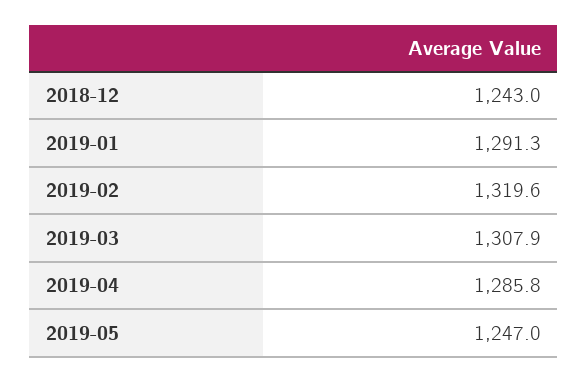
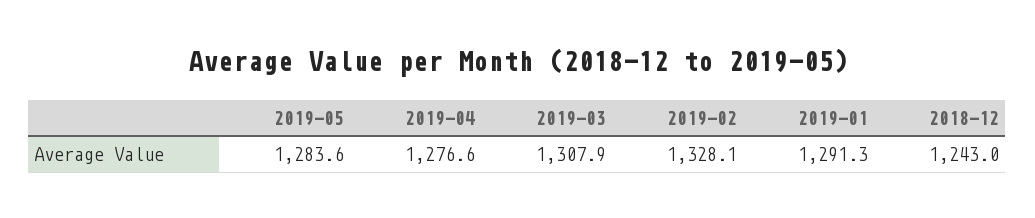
2019-02: 1319.6 -> 1328.1
2019-04: 1285.8 -> 1276.6
2019-05: 1247 -> 1283.6

